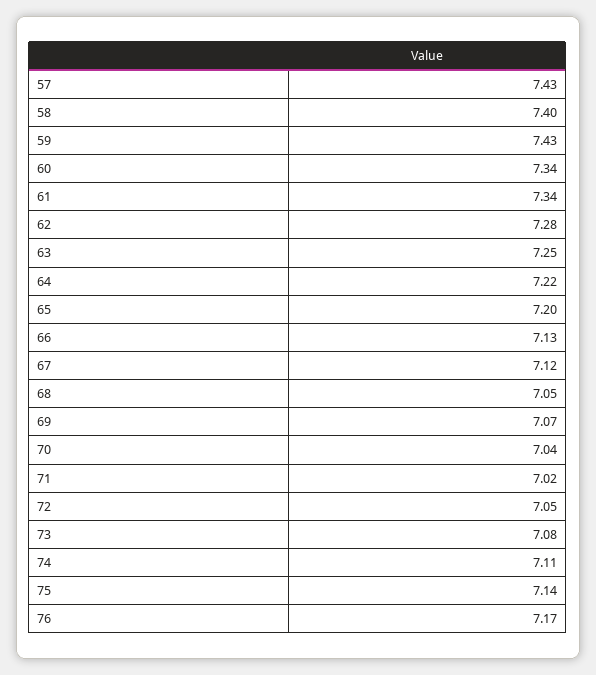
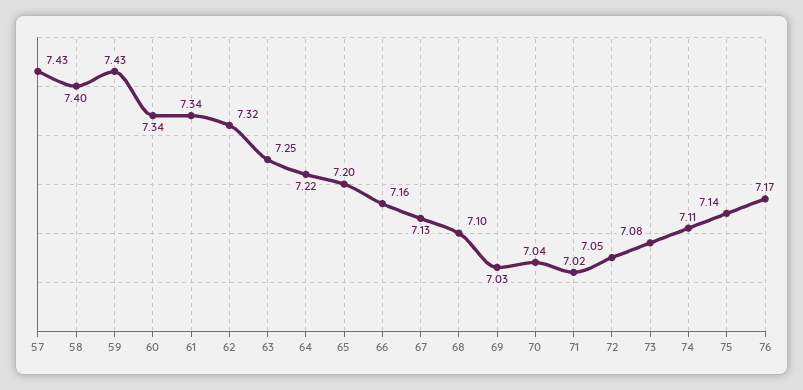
62: 7.28 -> 7.32
66: 7.13 -> 7.16
67: 7.12 -> 7.13
68: 7.05 -> 7.1
69: 7.07 -> 7.03

